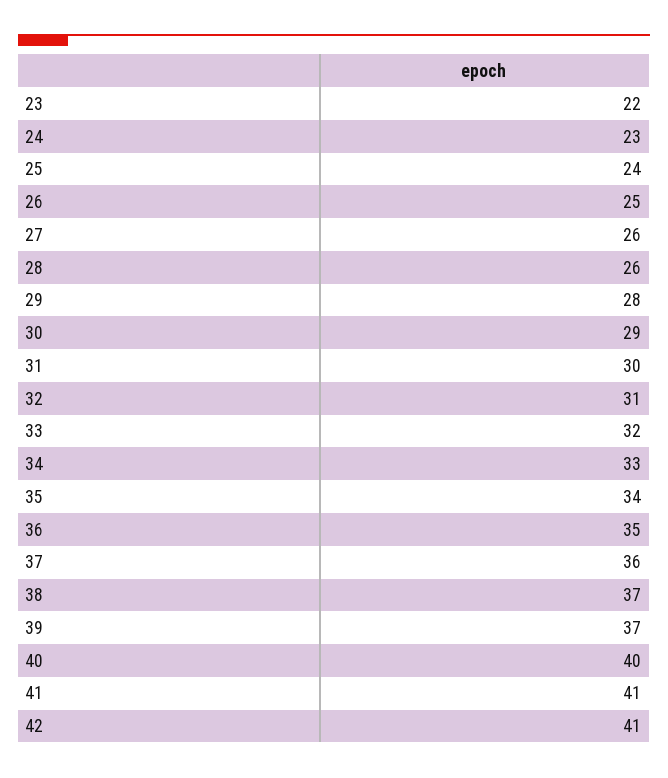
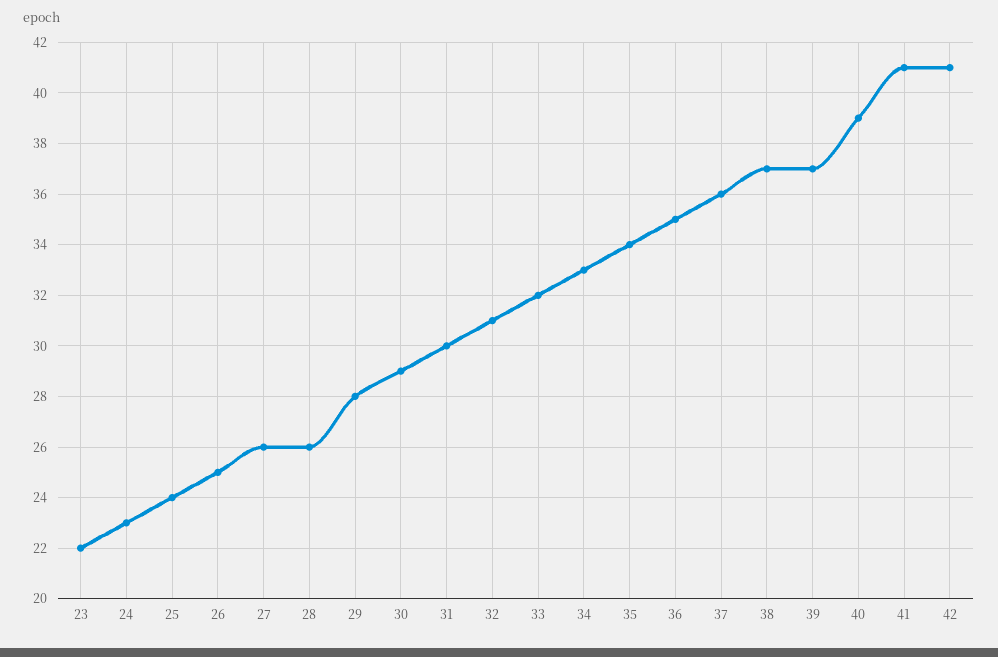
40: 40 -> 39

